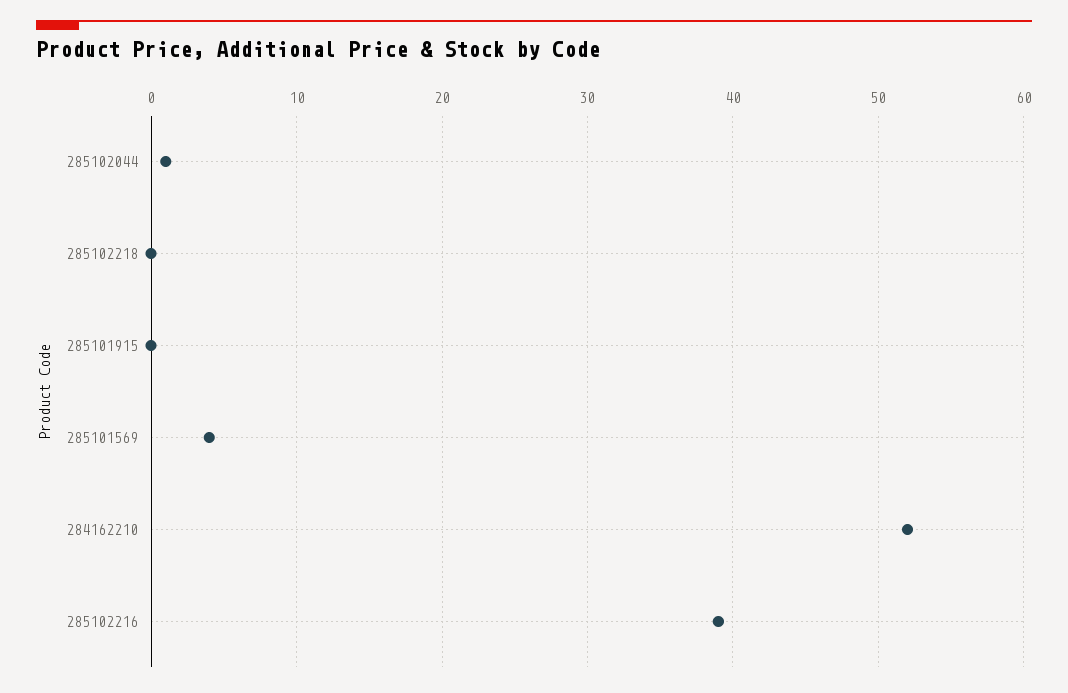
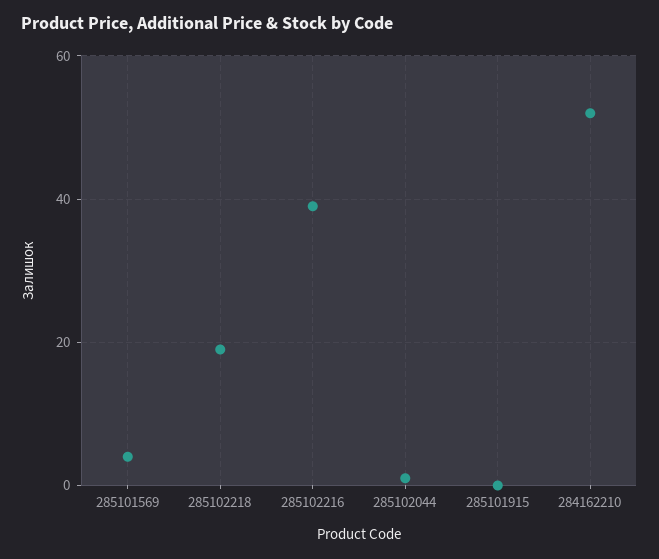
285102218: 0 -> 20

